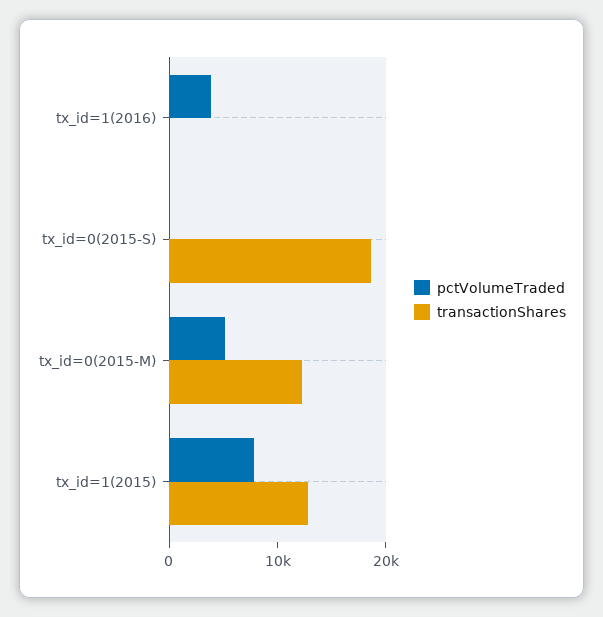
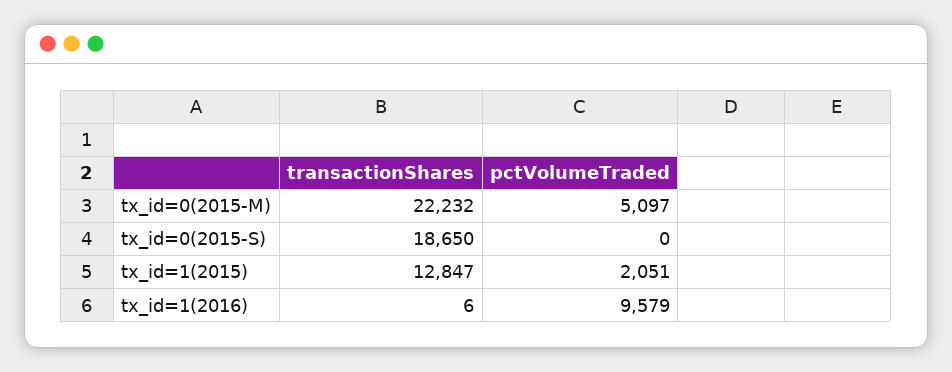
pctVolumeTraded, tx_id=1(2016): 4000 -> 9579
transactionShares, tx_id=0(2015-M): 12000 -> 22232
pctVolumeTraded, tx_id=1(2015): 8000 -> 2051

